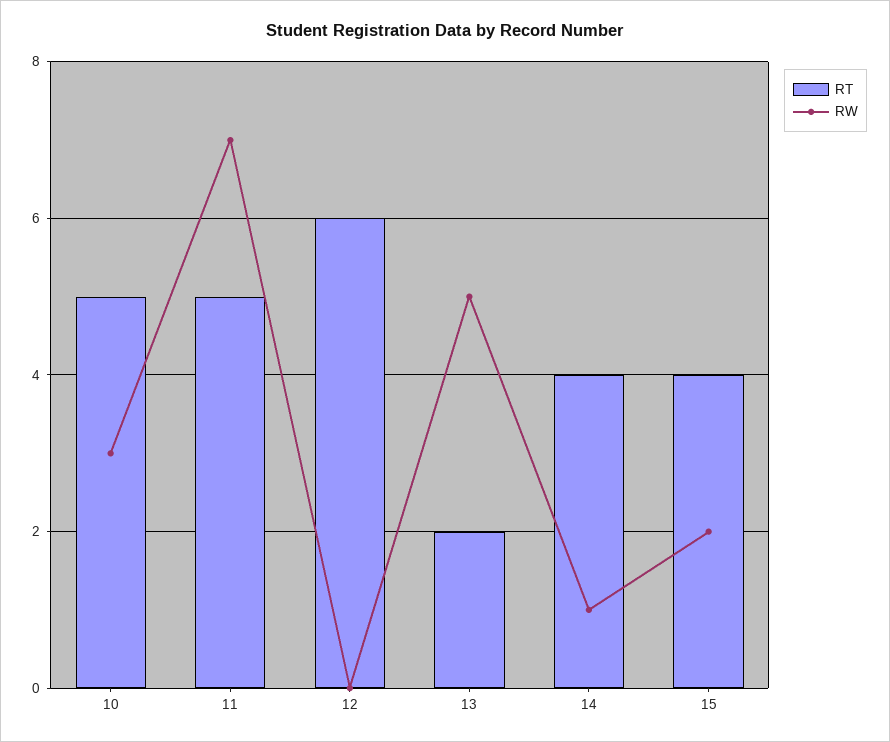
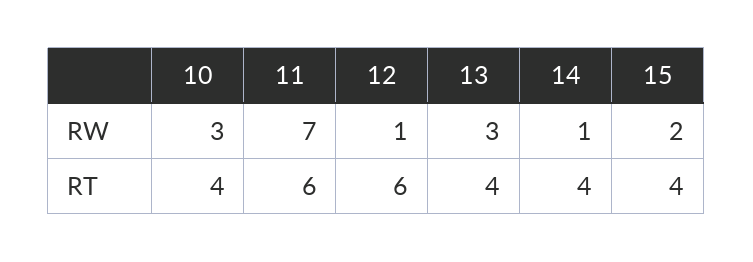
RT, 10: 5 -> 4
RT, 11: 5 -> 6
RW, 12: 0 -> 1
RT, 13: 2 -> 4
RW, 13: 5 -> 3

